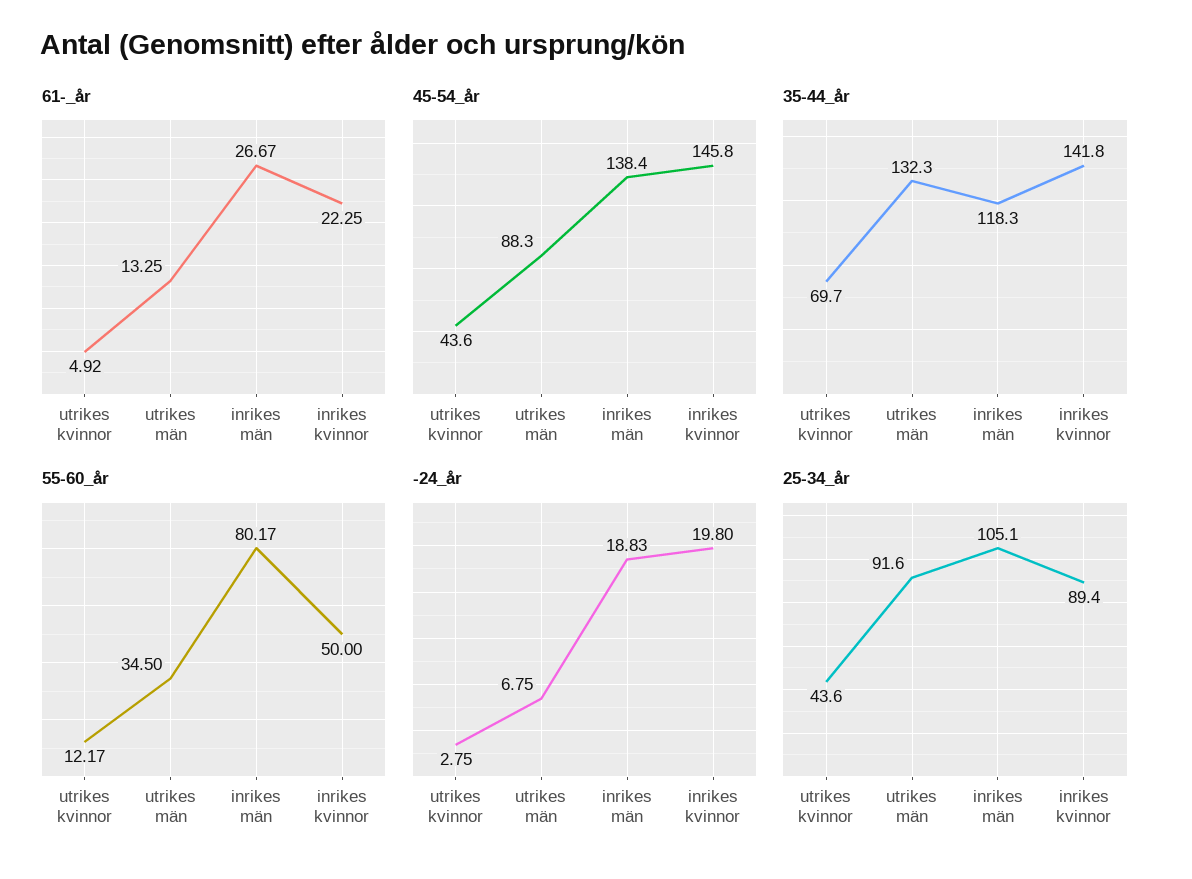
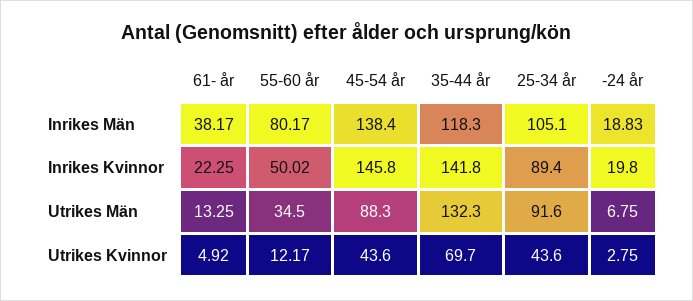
61-_år, inrikes män: 26.67 -> 38.17
55-60_år, inrikes kvinnor: 50 -> 50.02

